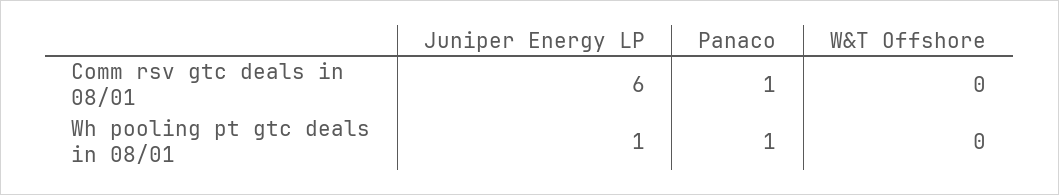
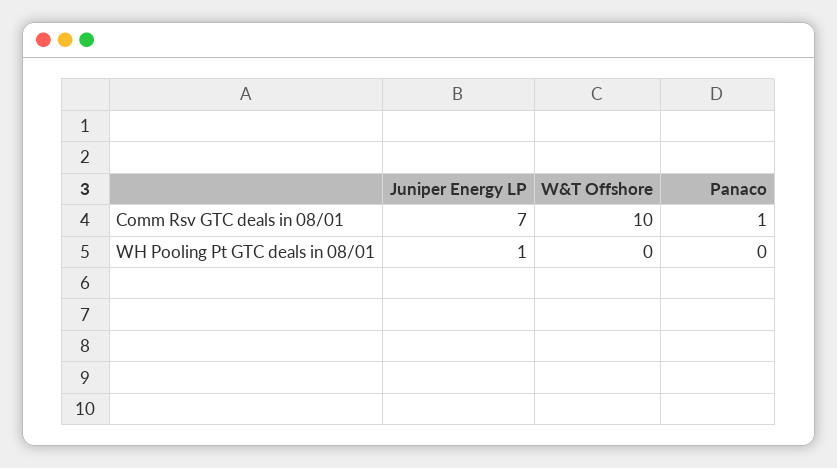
Juniper Energy LP, Comm rsv gtc deals in 08/01: 6 -> 7
W&T Offshore, Comm rsv gtc deals in 08/01: 0 -> 10
Panaco, Wh pooling pt gtc deals in 08/01: 1 -> 0

